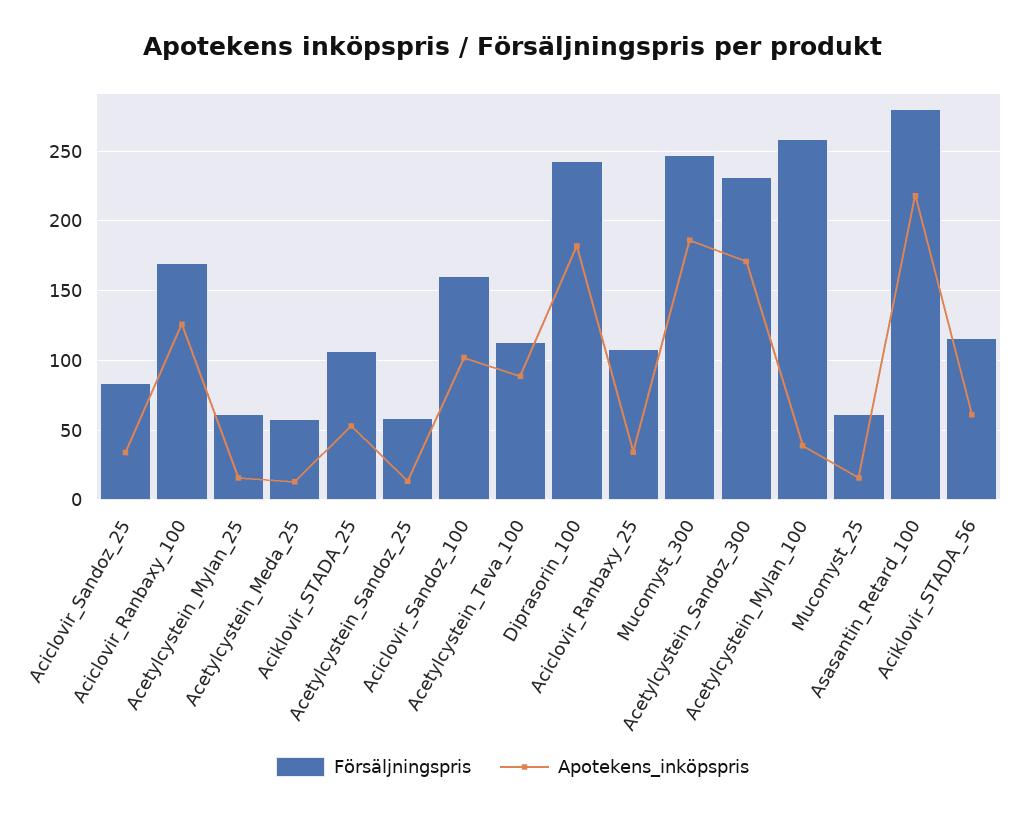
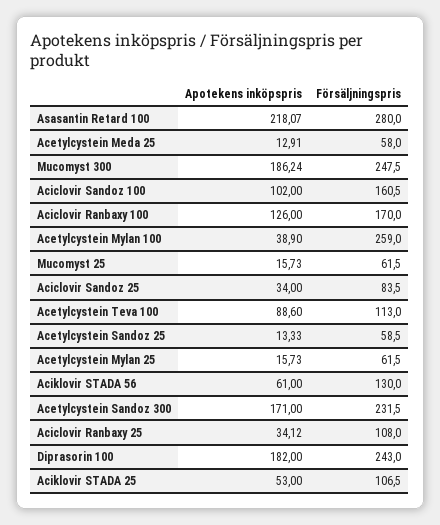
Försäljningspris, Aciklovir_STADA_56: 115 -> 130

